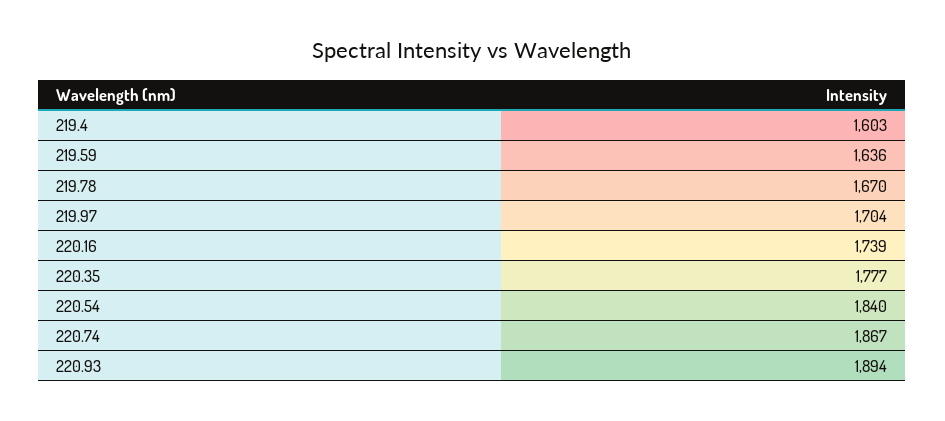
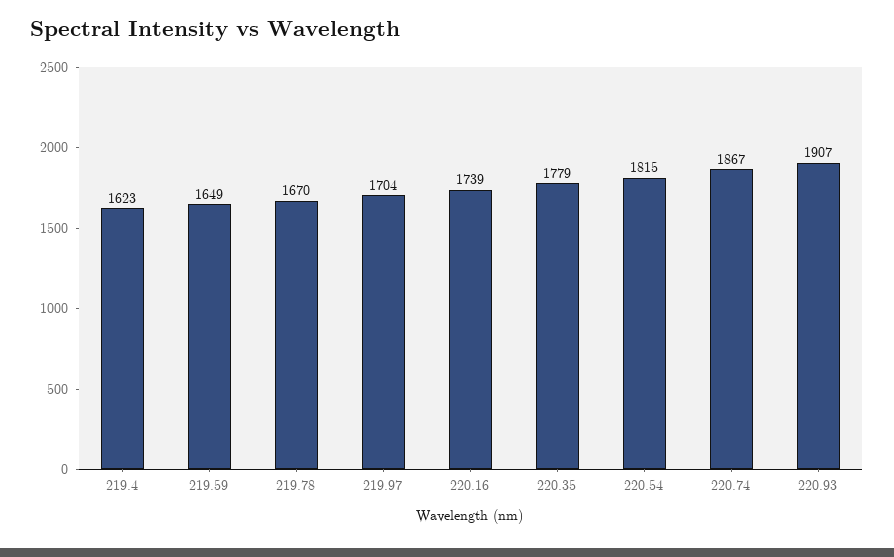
219.4: 1603 -> 1623
219.59: 1636 -> 1649
220.35: 1777 -> 1779
220.54: 1840 -> 1815
220.93: 1894 -> 1907

